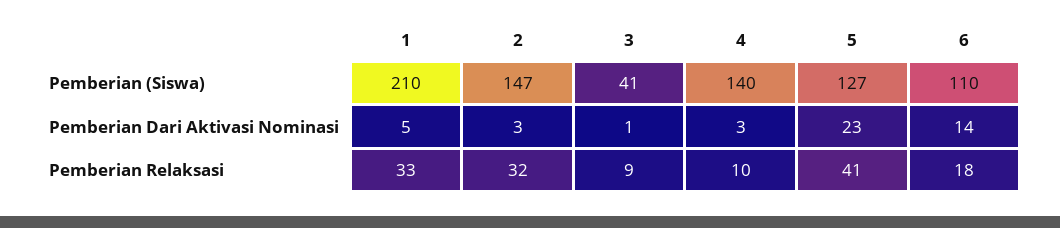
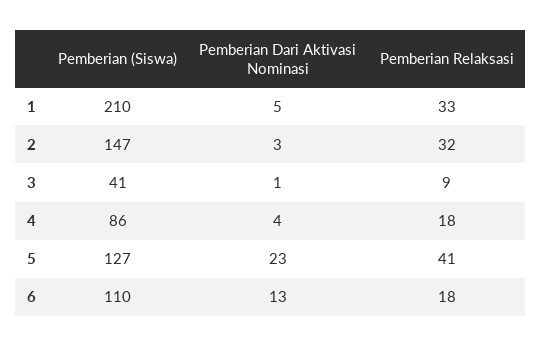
4, Pemberian (Siswa): 140 -> 86
4, Pemberian Dari Aktivasi Nominasi: 3 -> 4
6, Pemberian Dari Aktivasi Nominasi: 14 -> 13
4, Pemberian Relaksasi: 10 -> 18

